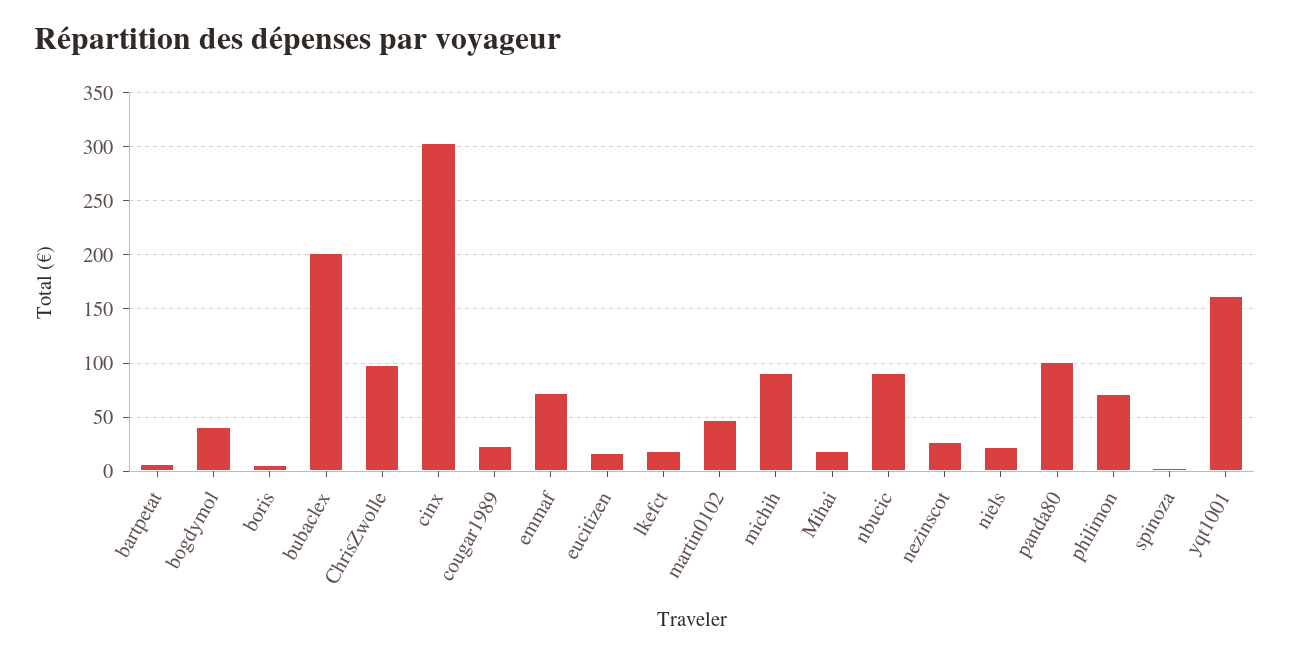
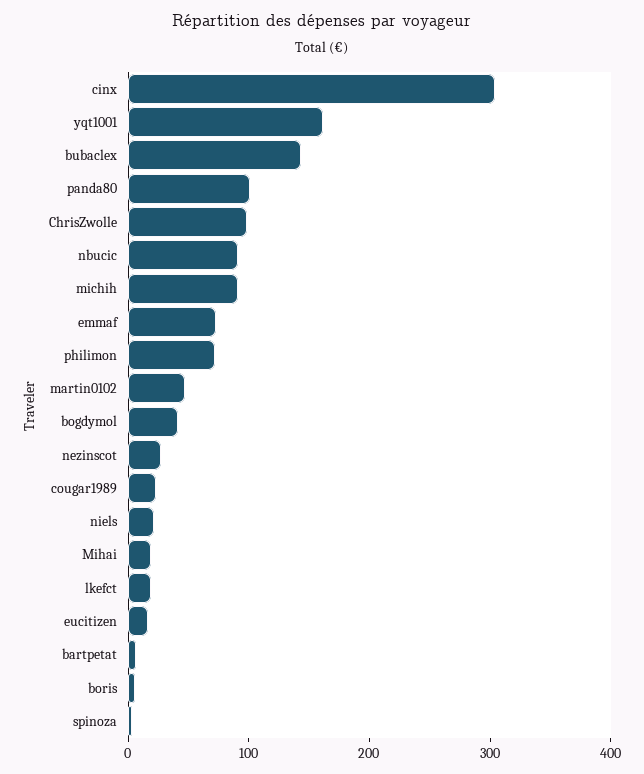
bubaclex: 200 -> 140

